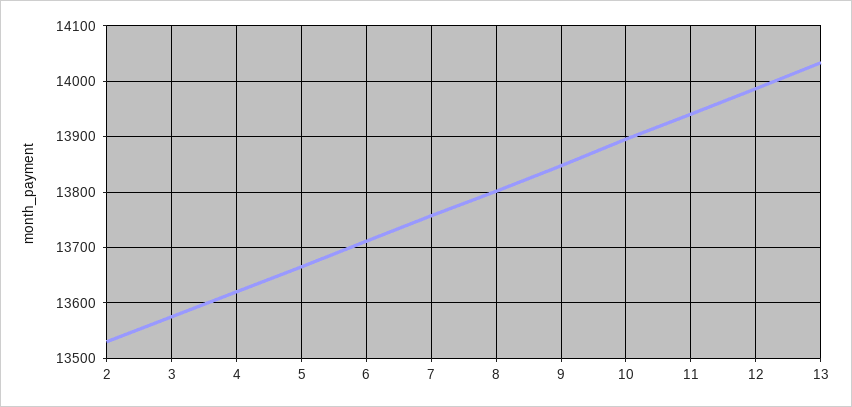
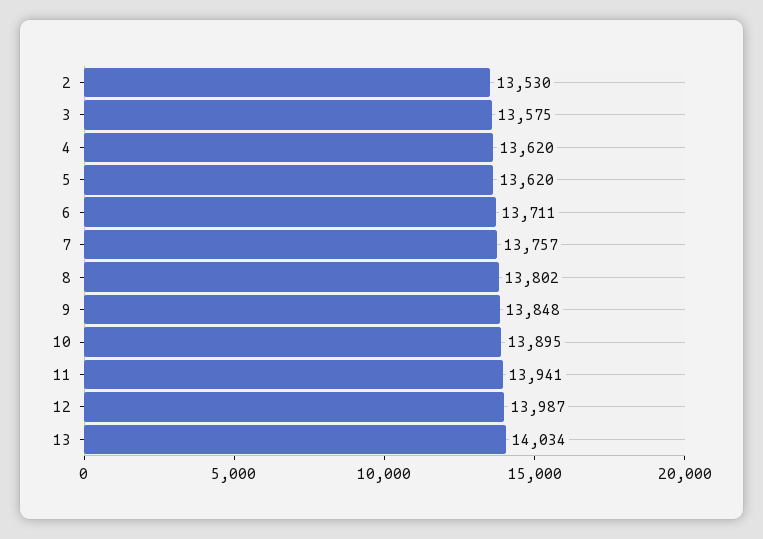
5: 13660 -> 13620

